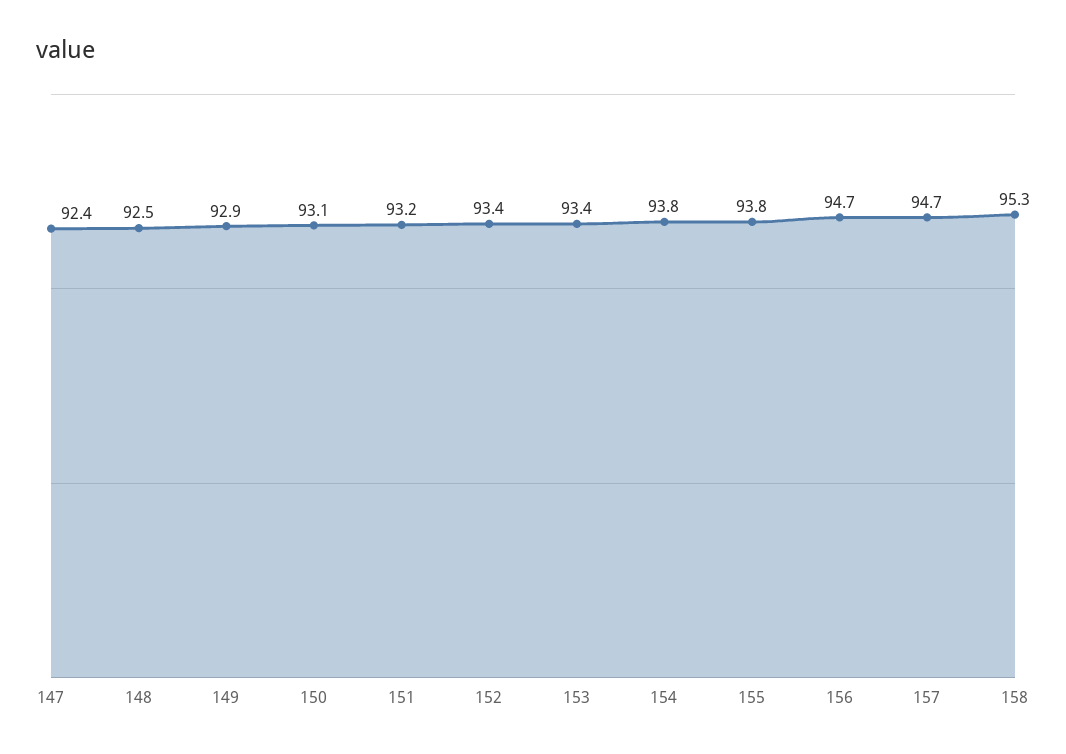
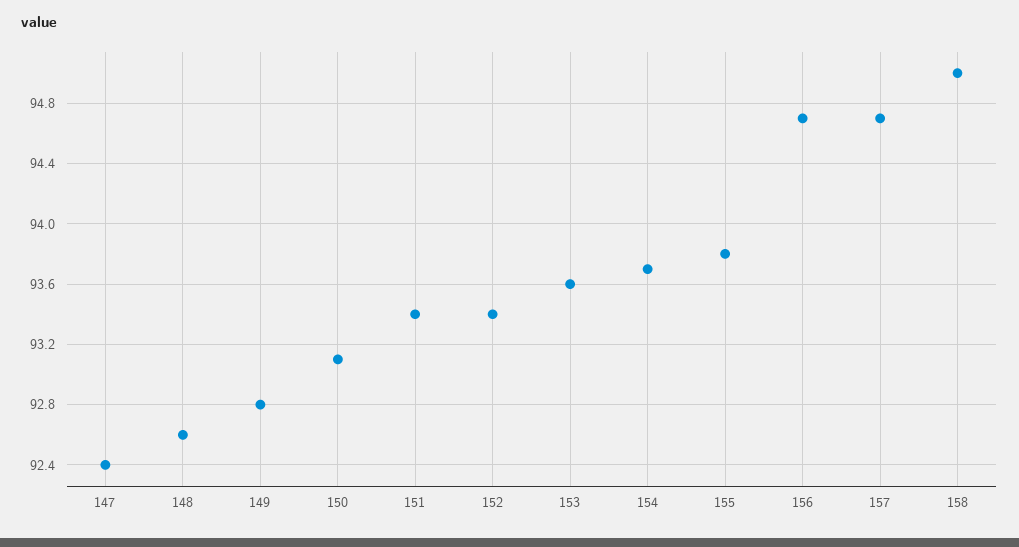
148: 92.5 -> 92.6
149: 92.9 -> 92.8
151: 93.2 -> 93.4
153: 93.4 -> 93.6
154: 93.8 -> 93.7
158: 95.3 -> 95

